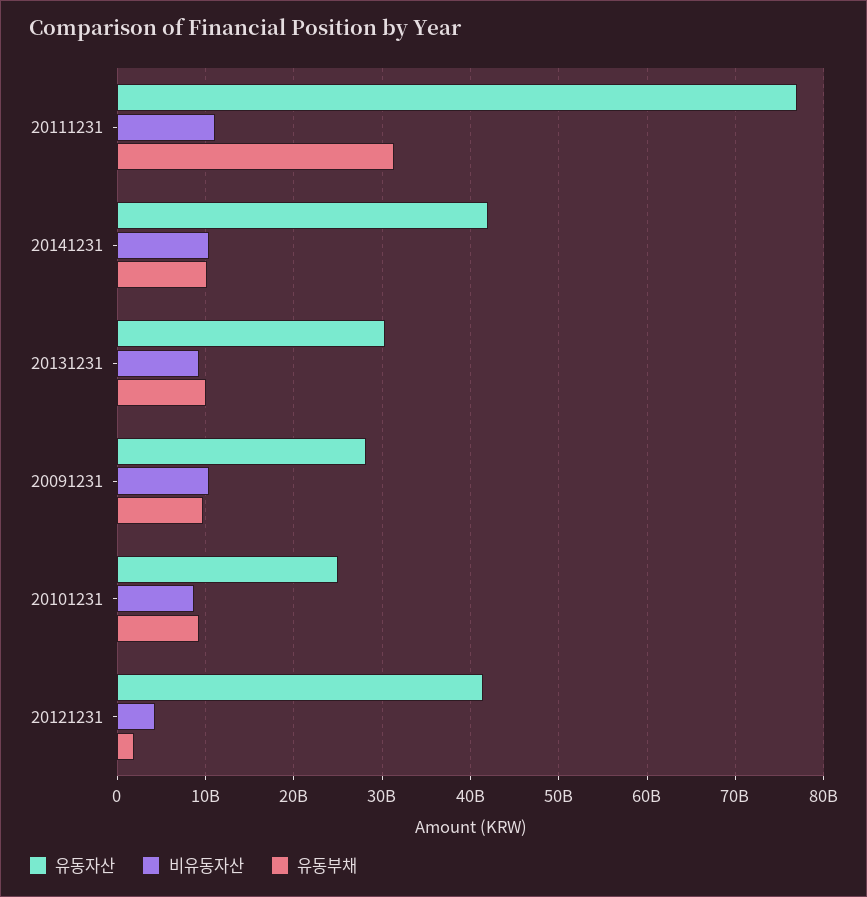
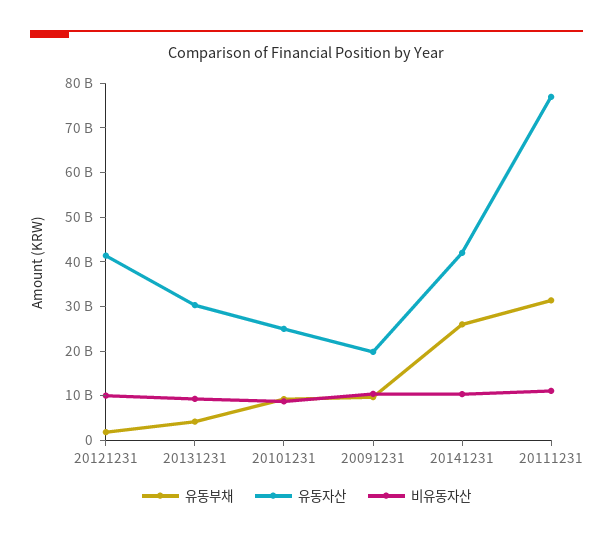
유동부채, 20141231: 10000000000 -> 26000000000
유동부채, 20131231: 10000000000 -> 4000000000
유동자산, 20091231: 28000000000 -> 20000000000
비유동자산, 20121231: 4000000000 -> 10000000000

